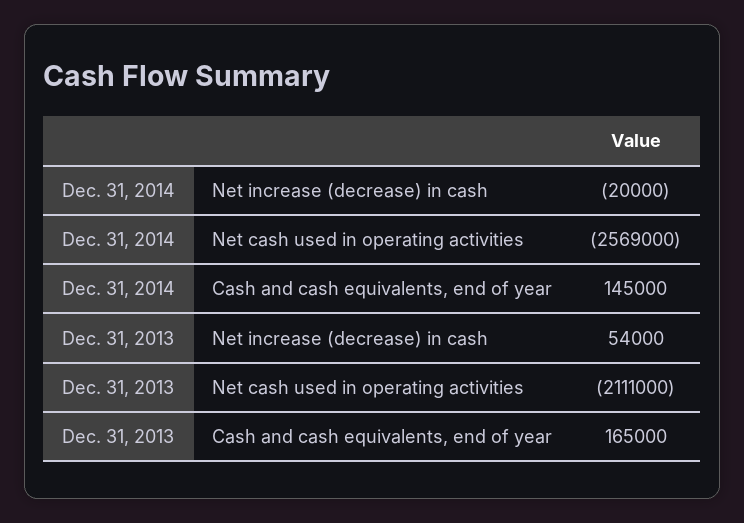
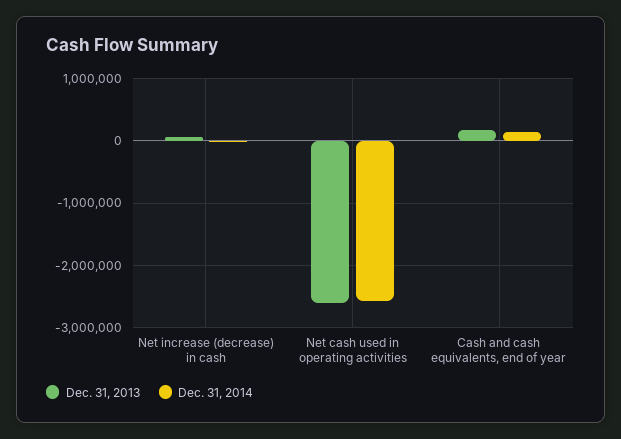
Dec. 31, 2013, Net cash used in operating activities: -2111000 -> -2600000

